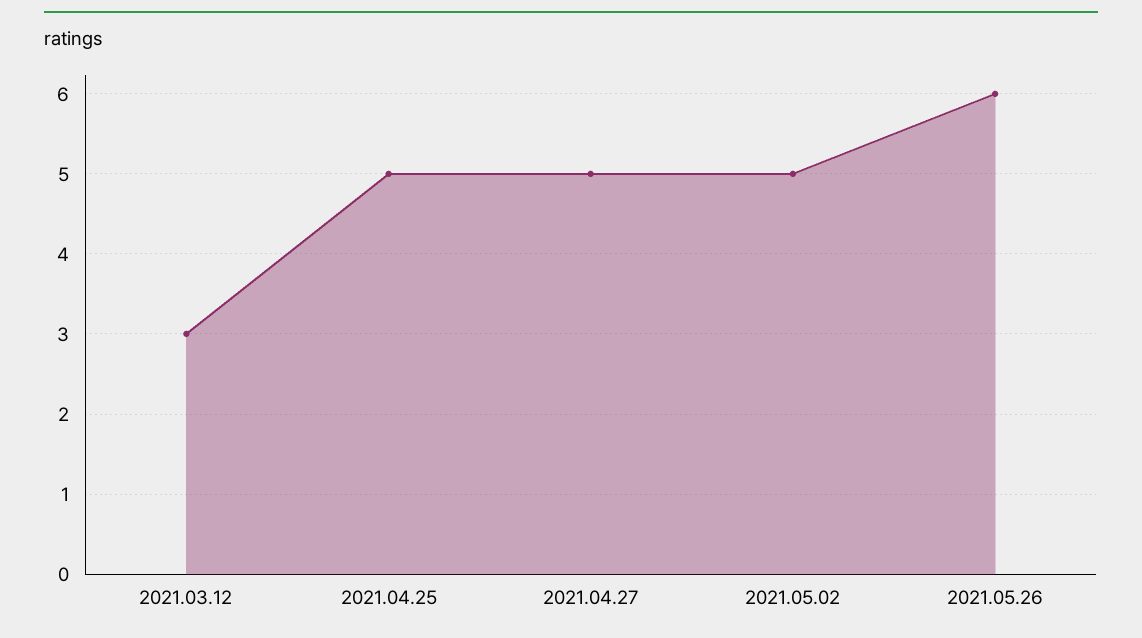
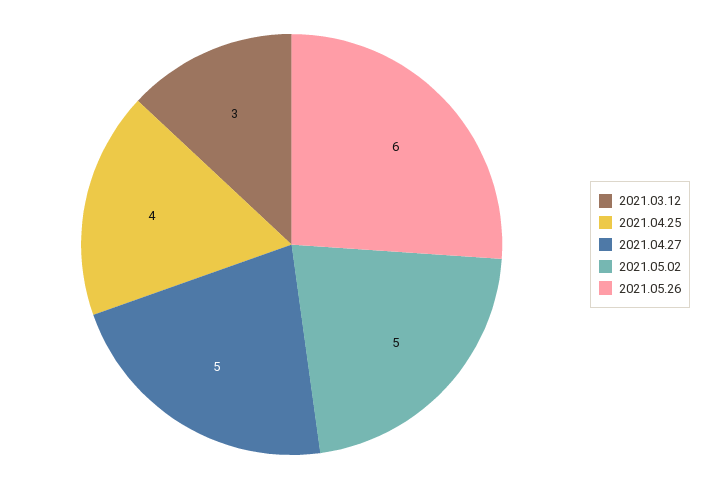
2021.04.25: 5 -> 4

